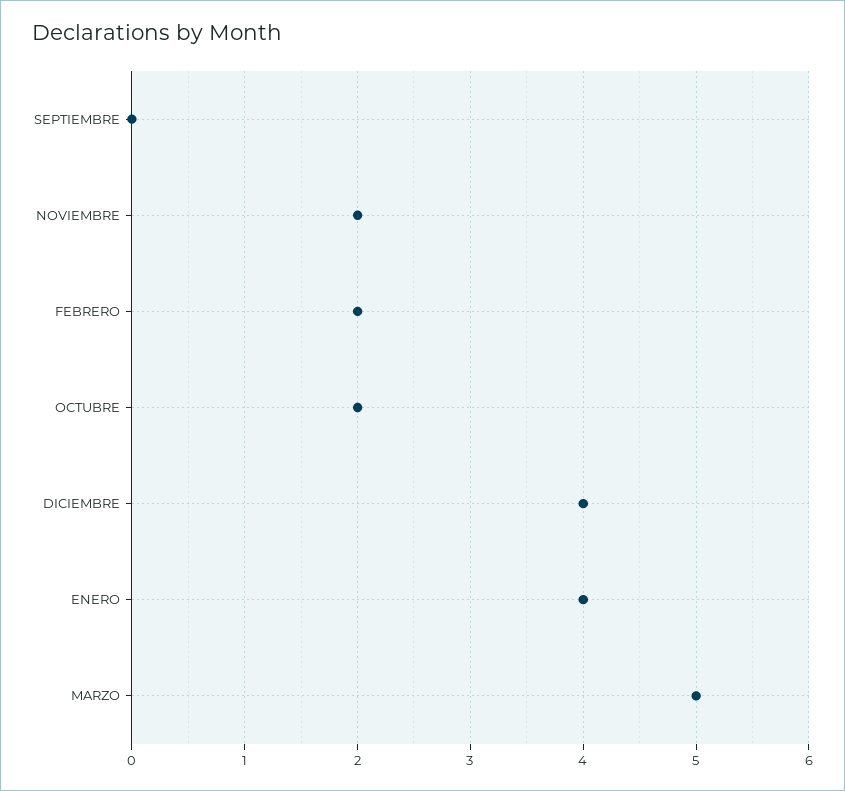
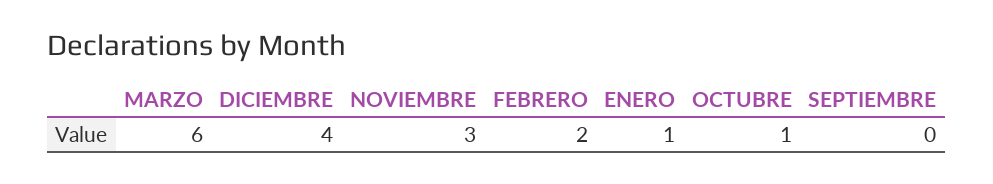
NOVIEMBRE: 2 -> 3
OCTUBRE: 2 -> 1
ENERO: 4 -> 1
MARZO: 5 -> 6

